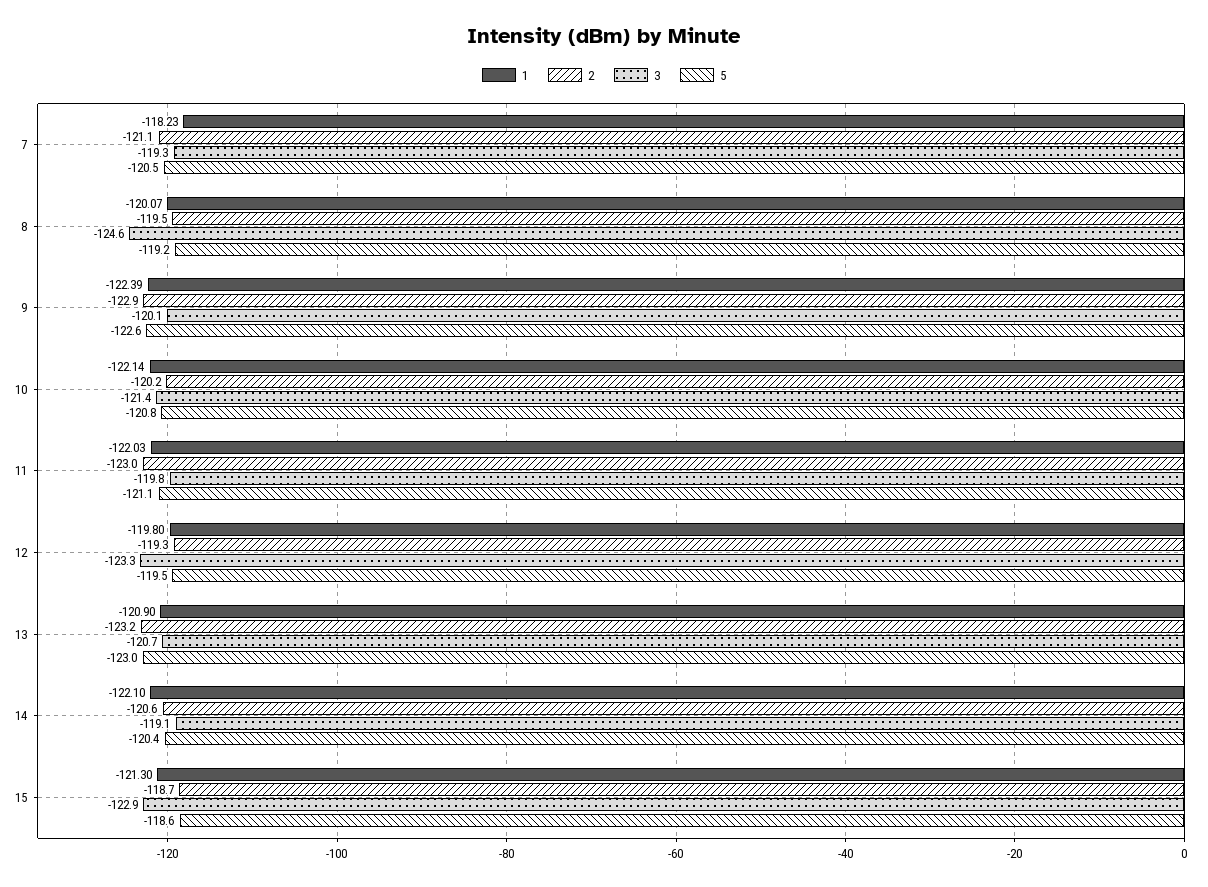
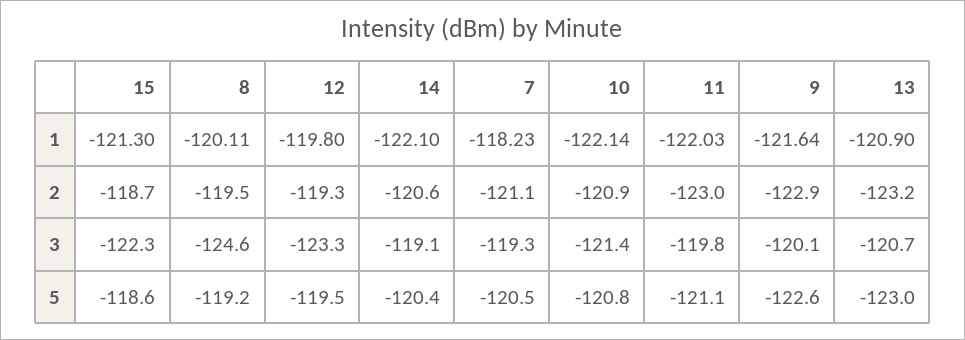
1, 8: -120.07 -> -120.11
1, 9: -122.39 -> -121.64
2, 10: -120.2 -> -120.9
3, 15: -122.9 -> -122.3

